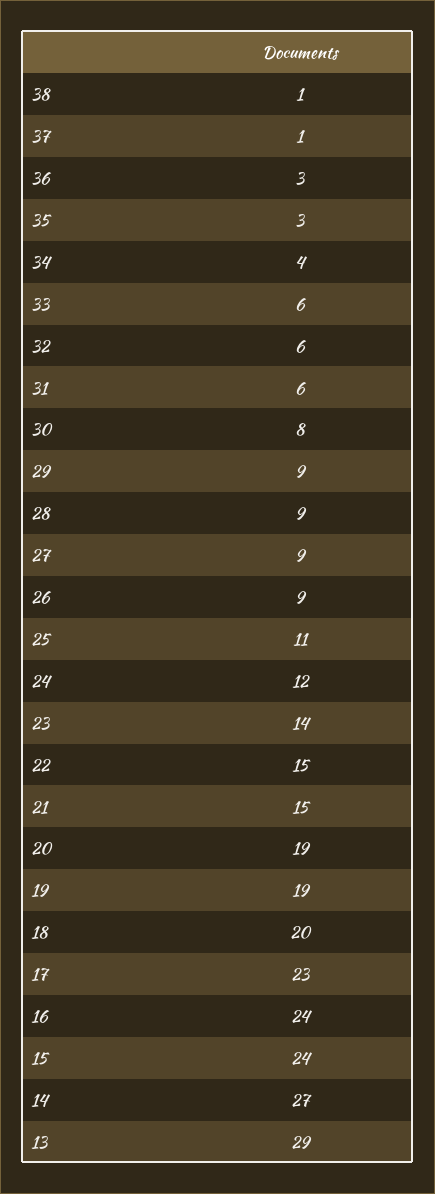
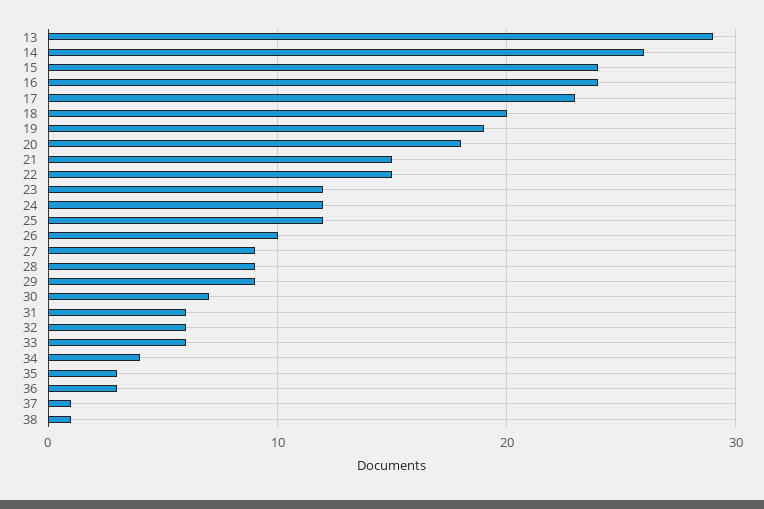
30: 8 -> 7
26: 9 -> 10
25: 11 -> 12
23: 14 -> 12
20: 19 -> 18
14: 27 -> 26

